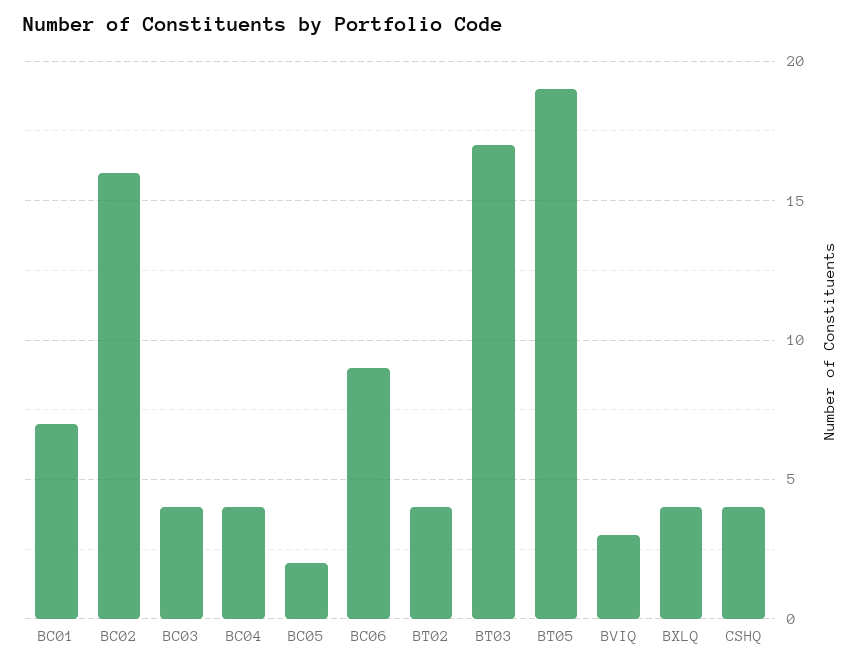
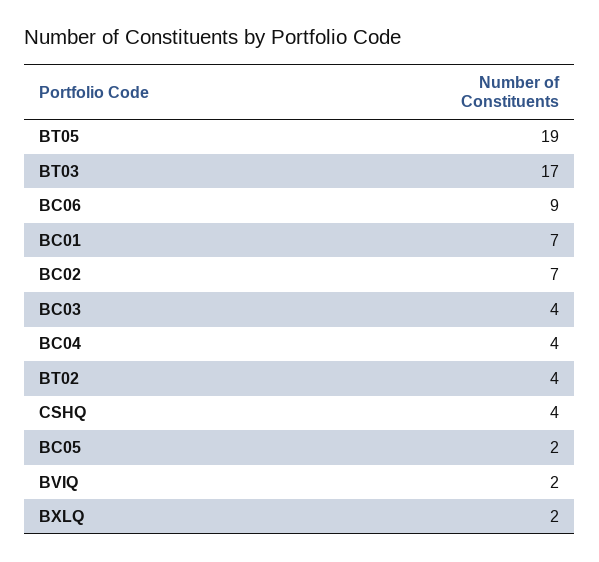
BC02: 16 -> 7
BVIQ: 3 -> 2
BXLQ: 4 -> 2

